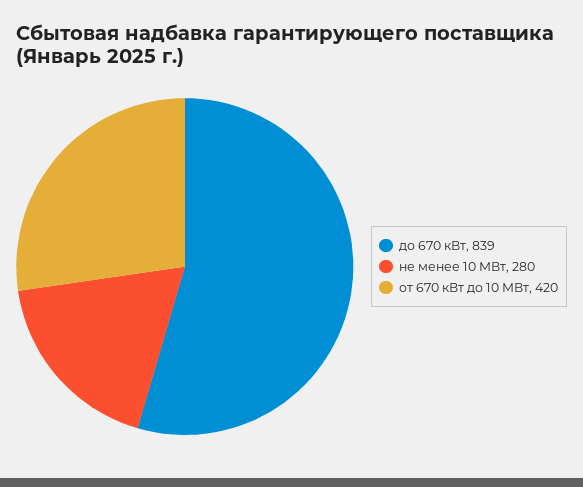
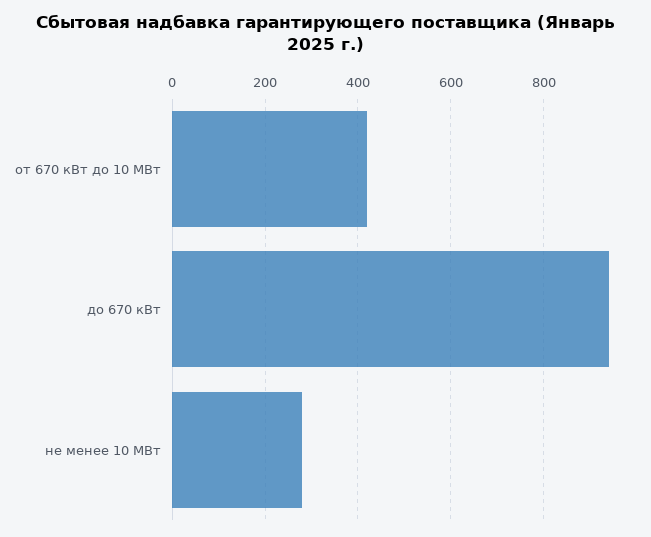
до 670 кВт: 839 -> 940

